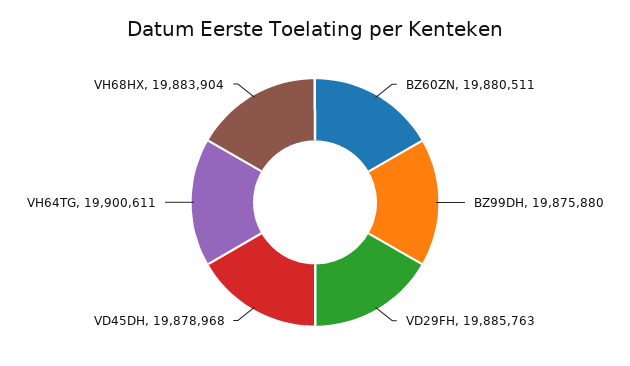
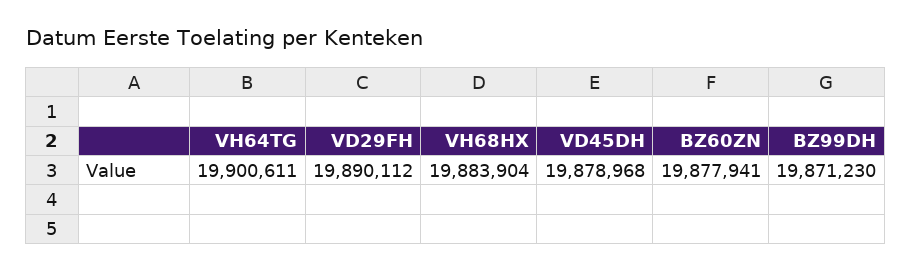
BZ60ZN: 19880511 -> 19877941
BZ99DH: 19875880 -> 19871230
VD29FH: 19885763 -> 19890112

